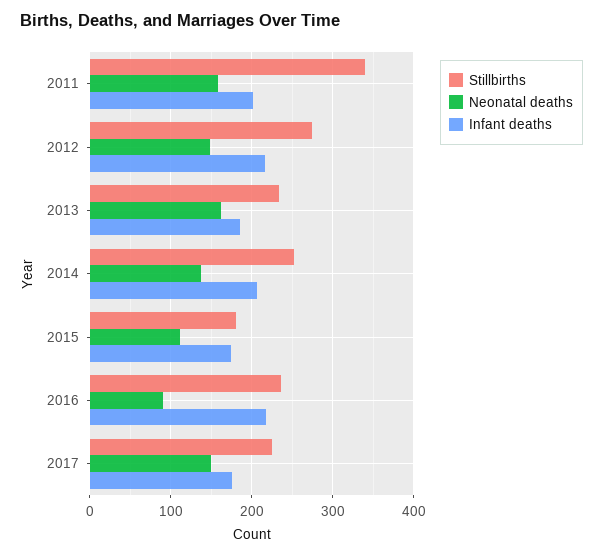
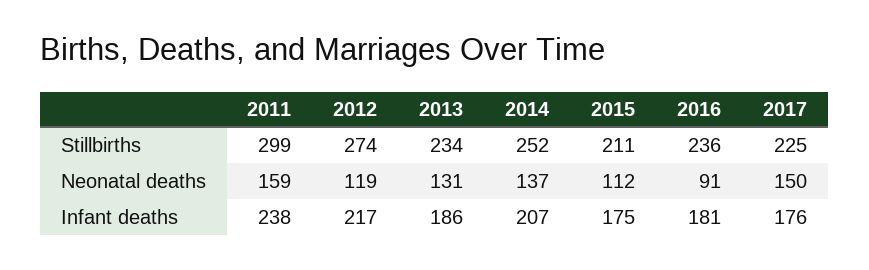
Stillbirths, 2011: 340 -> 299
Infant deaths, 2011: 200 -> 238
Neonatal deaths, 2012: 150 -> 119
Neonatal deaths, 2013: 160 -> 131
Stillbirths, 2015: 180 -> 211
Infant deaths, 2016: 220 -> 181

